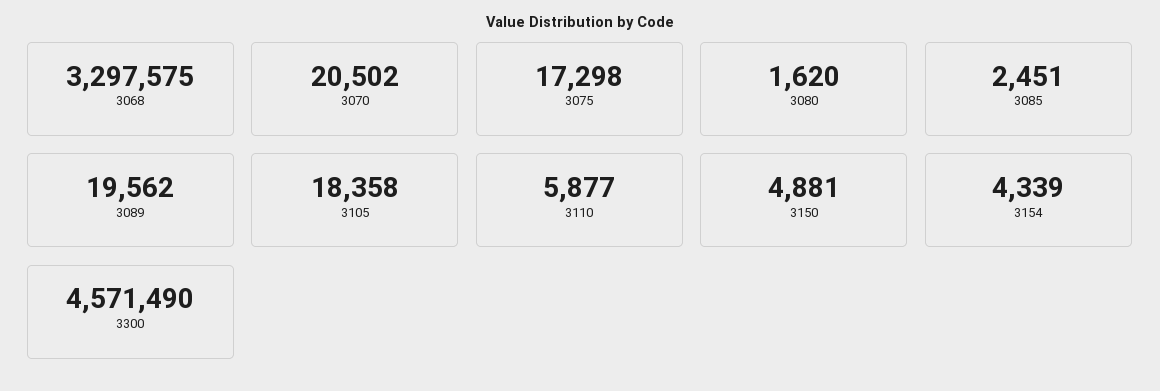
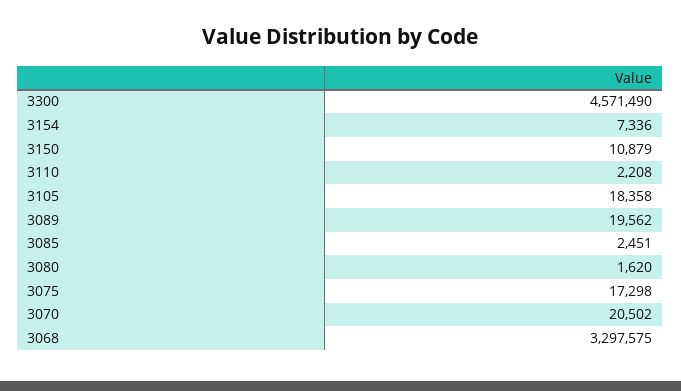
3110: 5877 -> 2208
3150: 4881 -> 10879
3154: 4339 -> 7336

